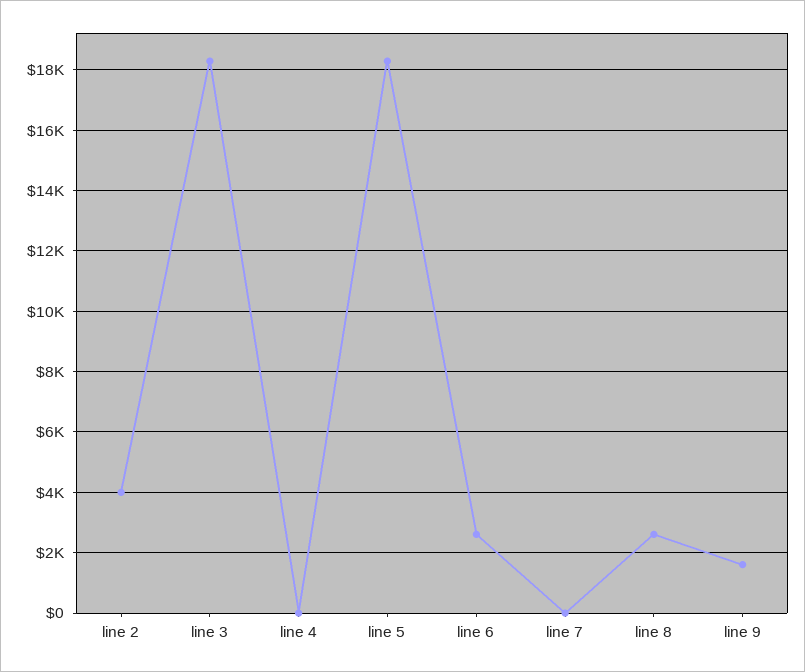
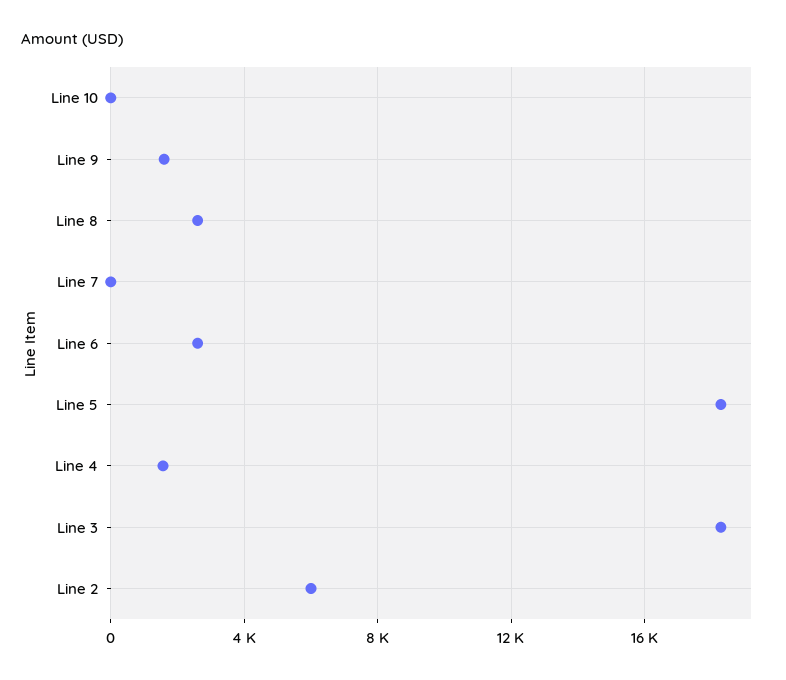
line 2: 4000 -> 6000
line 4: 0 -> 1500
Line 10: none -> 0

